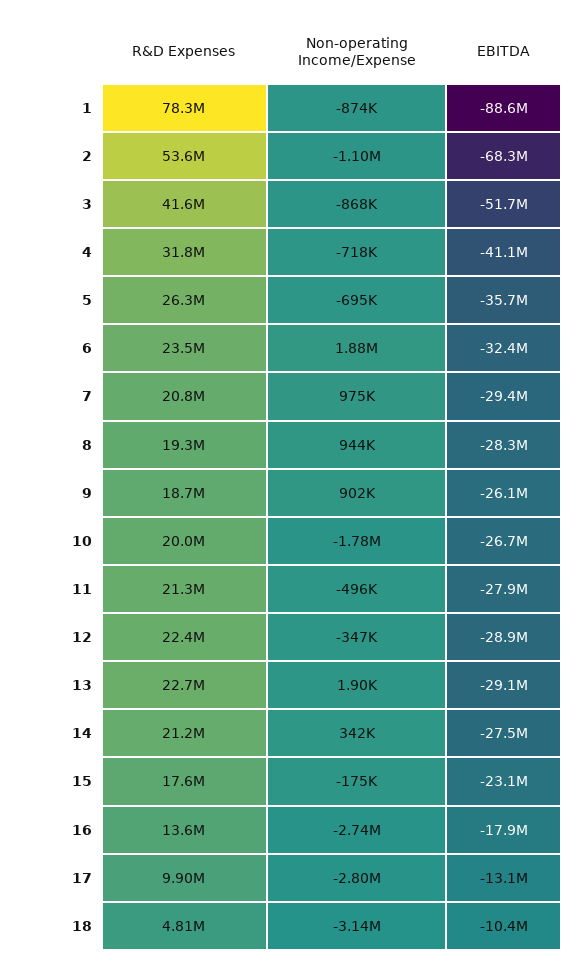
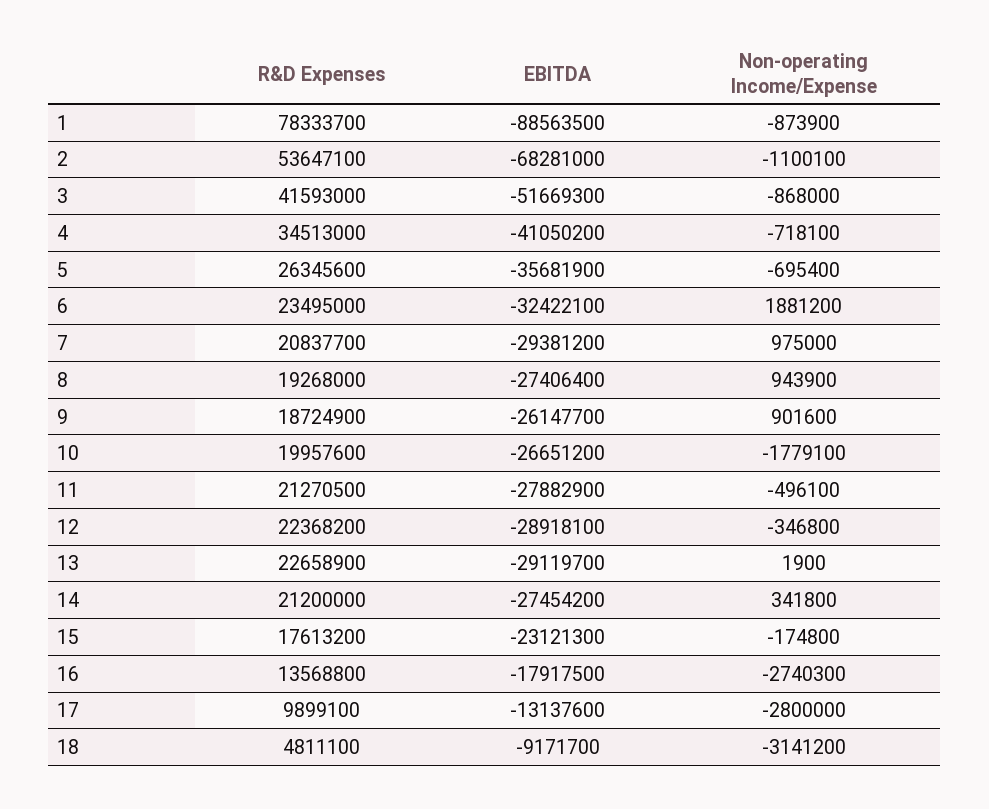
R&D Expenses, 4: 31800000 -> 34513000
EBITDA, 8: -28300000 -> -27406400
EBITDA, 18: -10400000 -> -9171700

